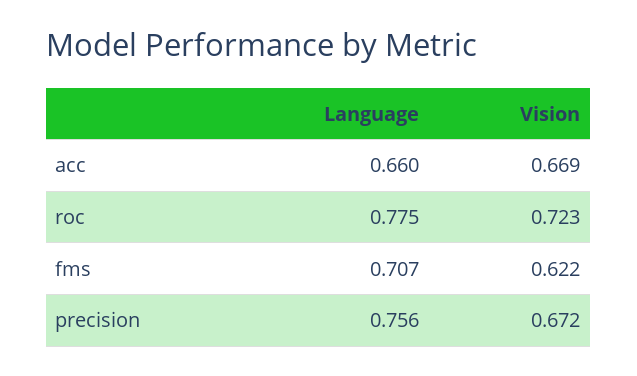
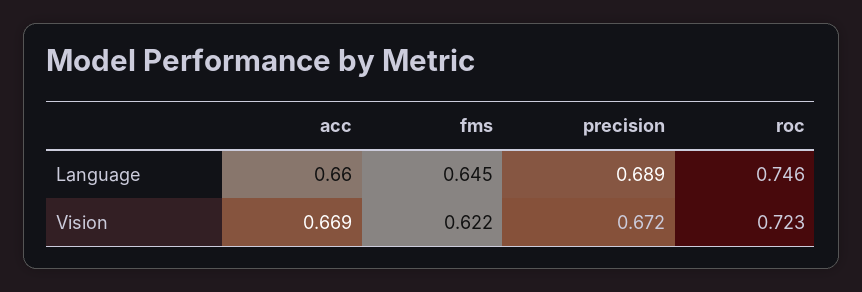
Language, roc: 0.775 -> 0.746
Language, fms: 0.707 -> 0.645
Language, precision: 0.756 -> 0.689

